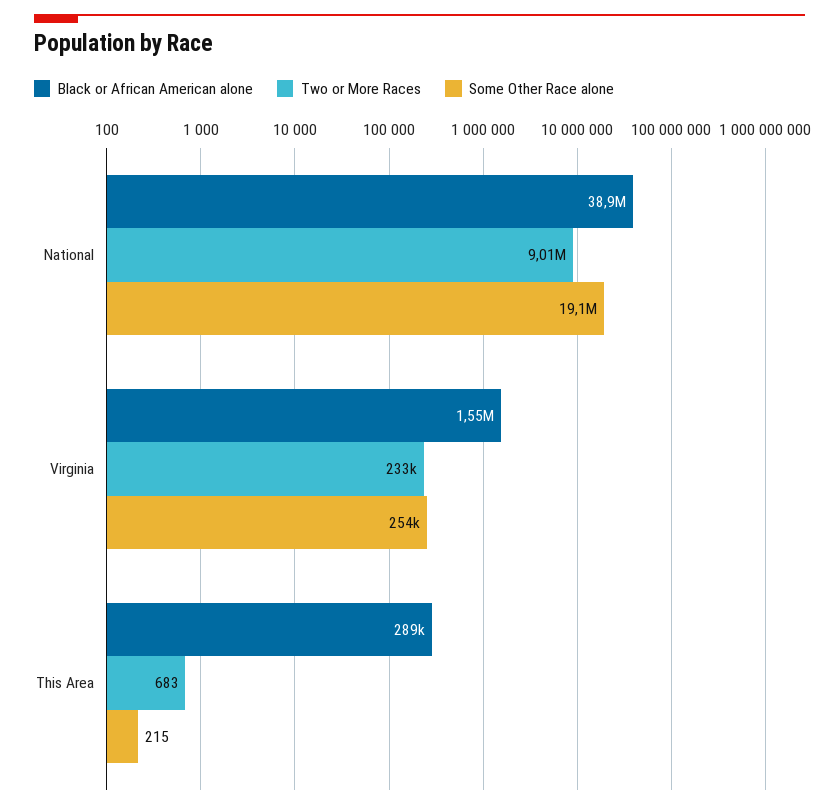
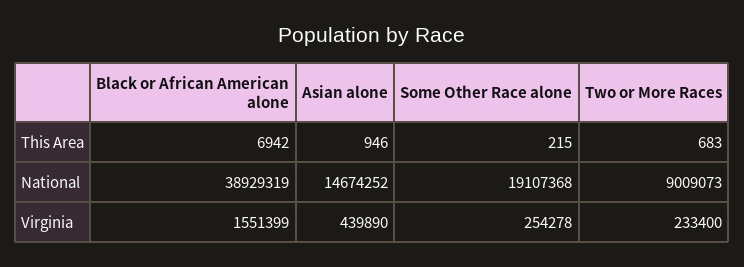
Black or African American alone, This Area: 289000 -> 6942
Asian alone, This Area: none -> 946
Asian alone, National: none -> 14674252
Asian alone, Virginia: none -> 439890

